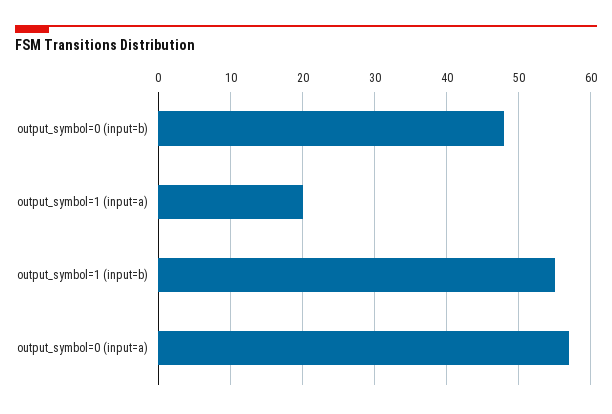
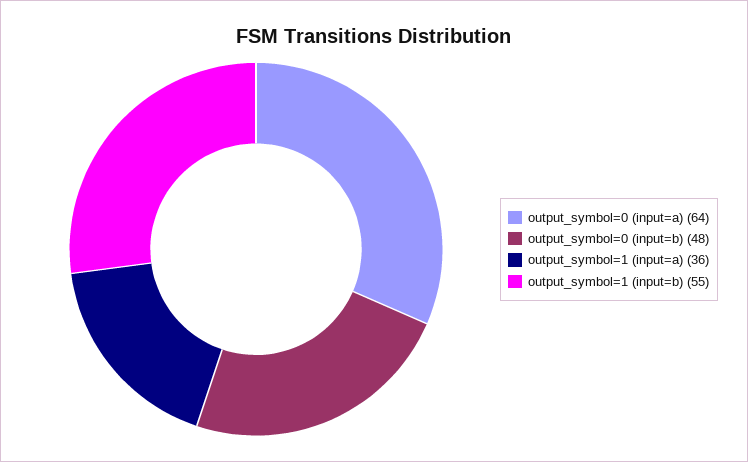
output_symbol=1 (input=a): 20 -> 36
output_symbol=0 (input=a): 57 -> 64

